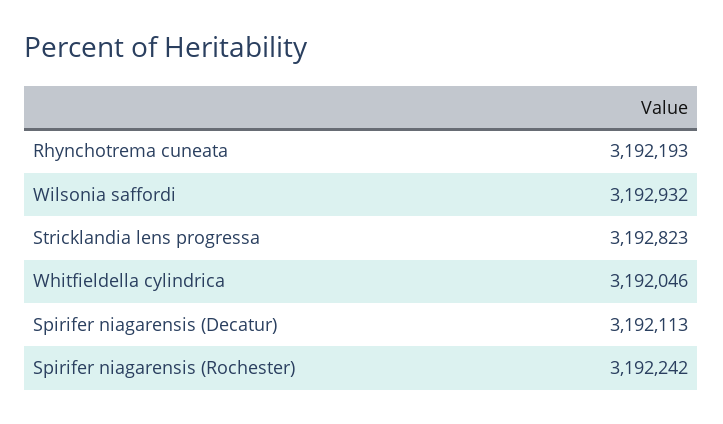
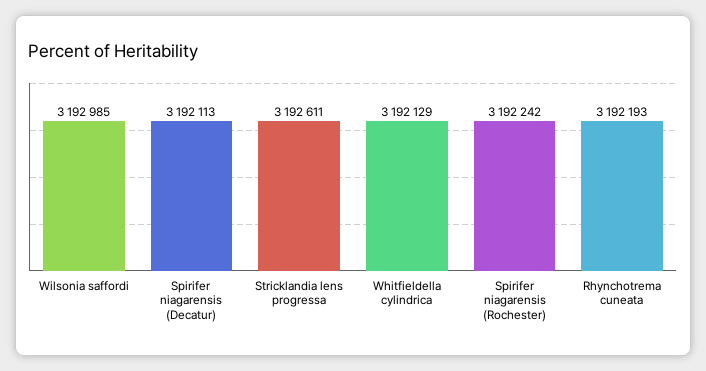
Wilsonia saffordi: 3192932 -> 3192985
Stricklandia lens progressa: 3192823 -> 3192611
Whitfieldella cylindrica: 3192046 -> 3192129

